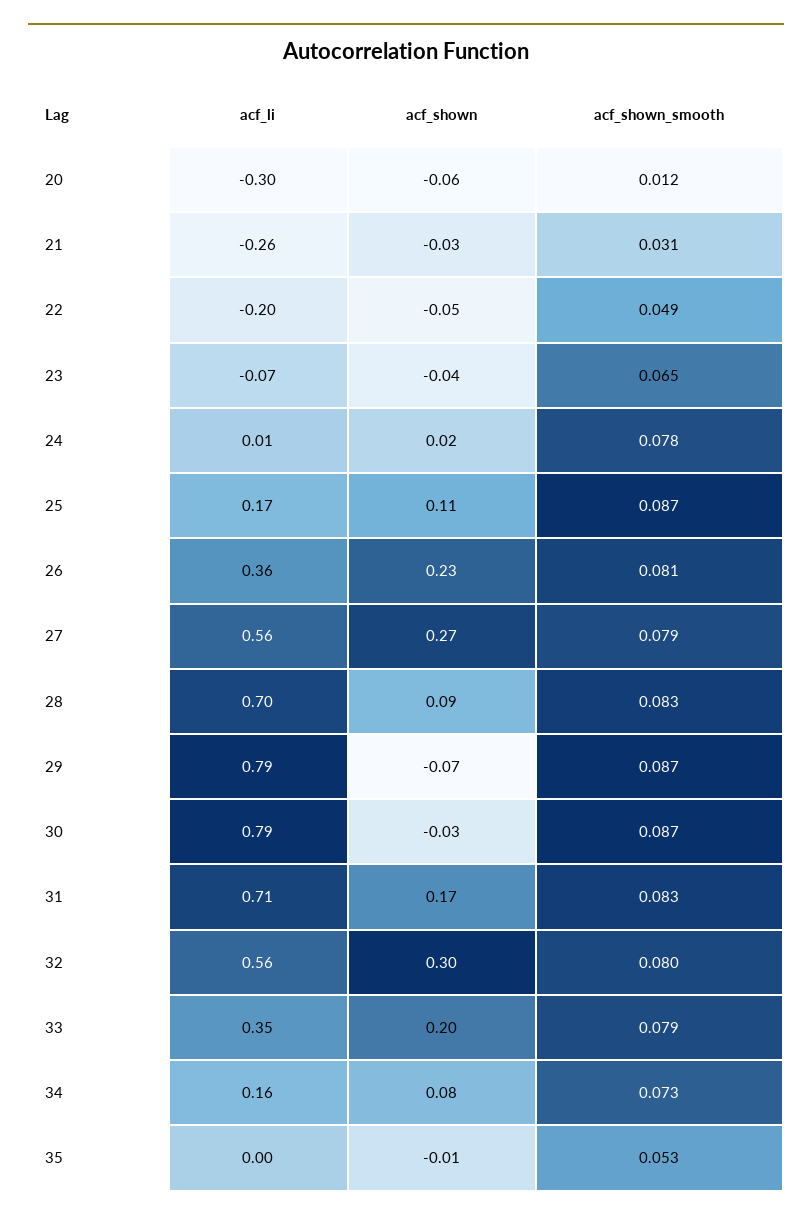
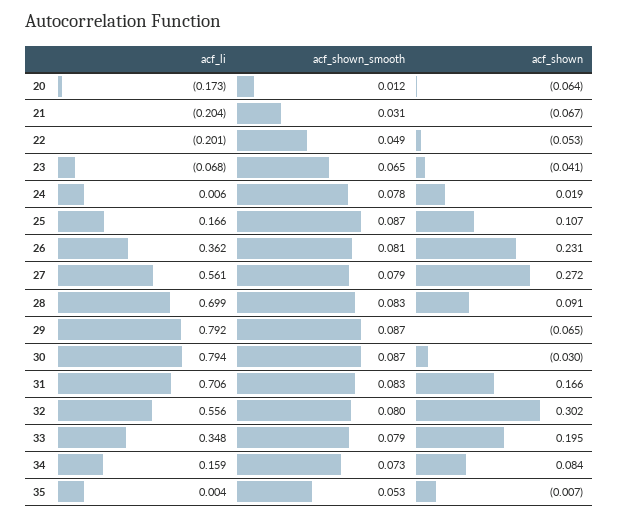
acf_li, 20: -0.3 -> -0.173
acf_li, 21: -0.26 -> -0.204
acf_shown, 21: -0.03 -> -0.067

